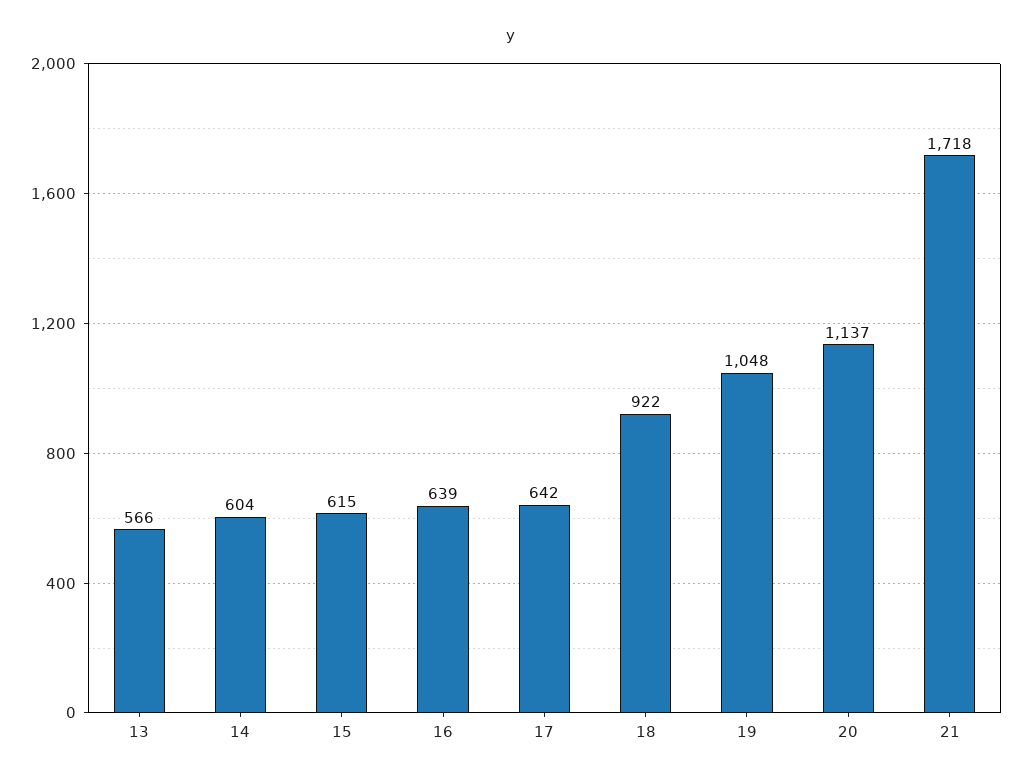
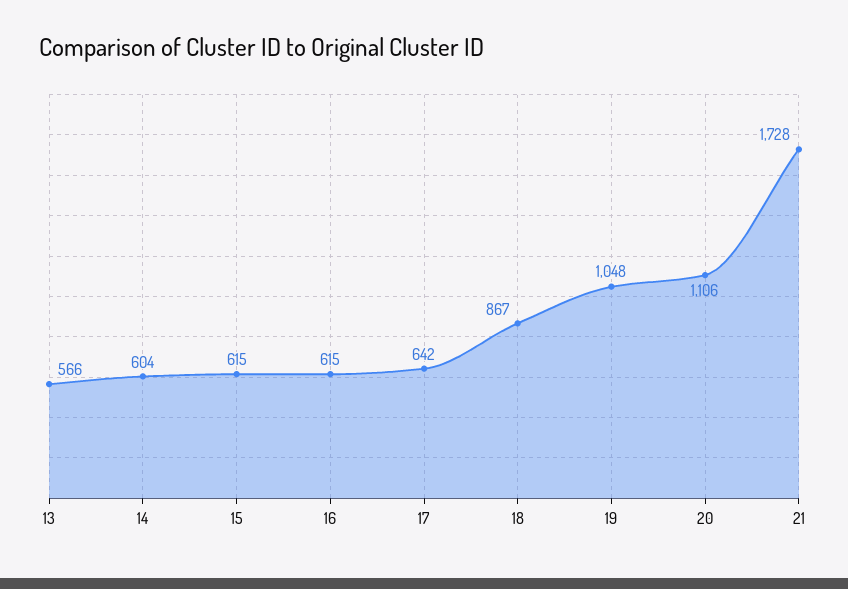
16: 639 -> 615
18: 922 -> 867
20: 1137 -> 1106
21: 1718 -> 1728

